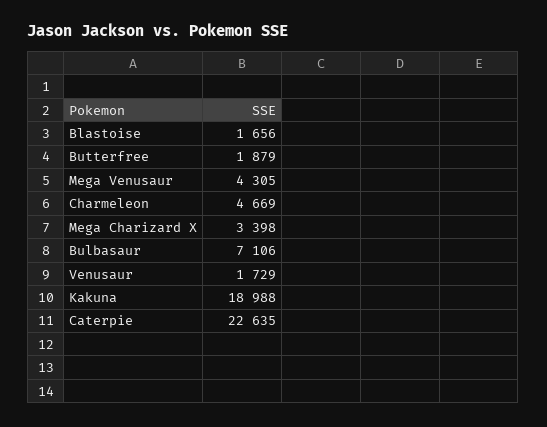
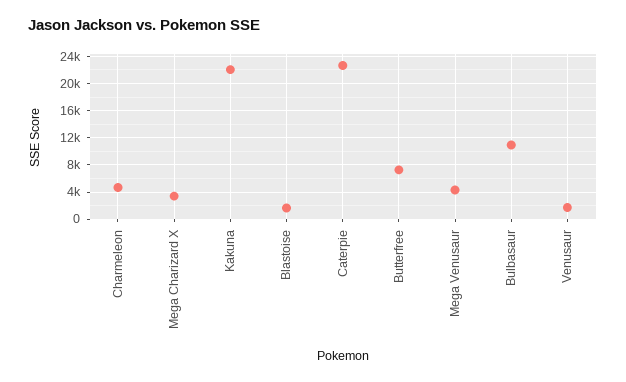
Butterfree: 1879 -> 7000
Bulbasaur: 7106 -> 11000
Kakuna: 18988 -> 22000

